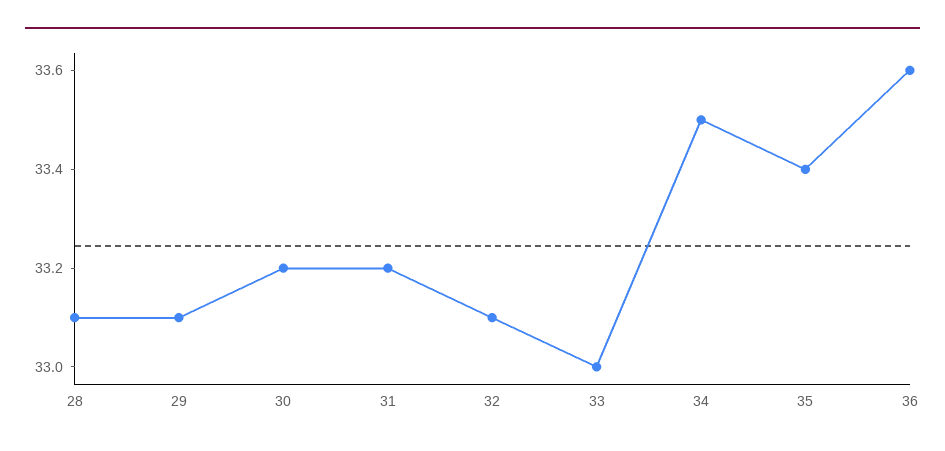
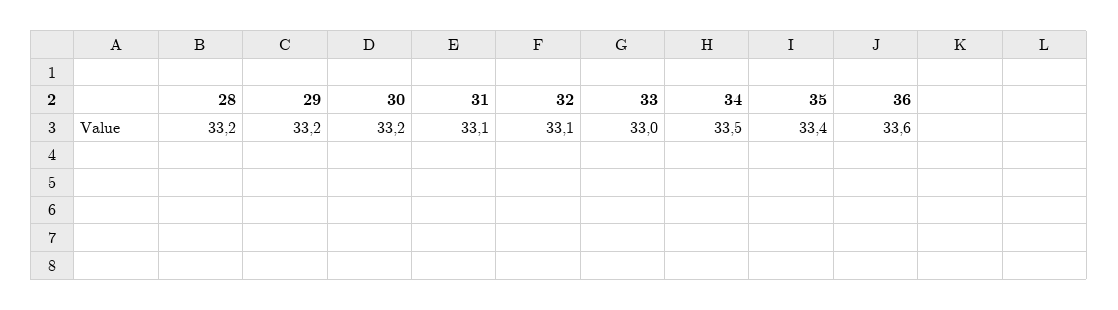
28: 33.1 -> 33.2
29: 33.1 -> 33.2
31: 33.2 -> 33.1

